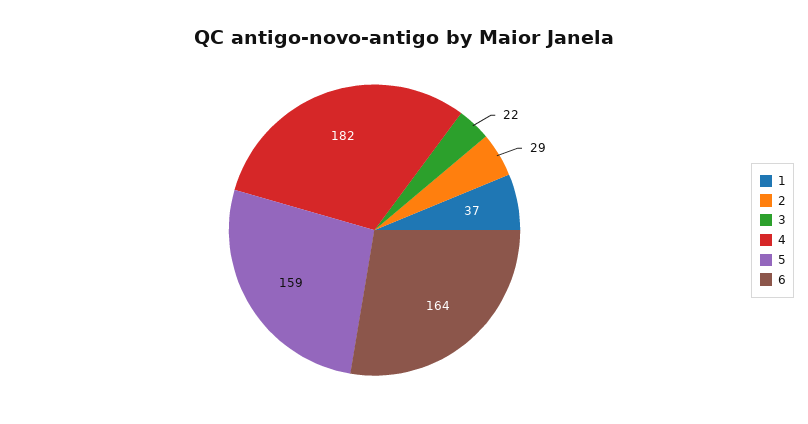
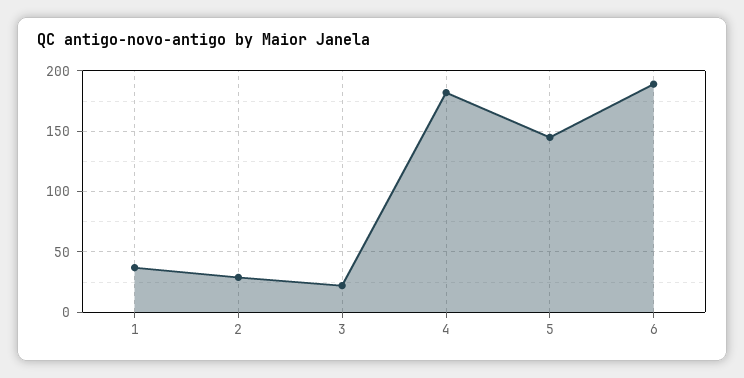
5: 159 -> 145
6: 164 -> 190

